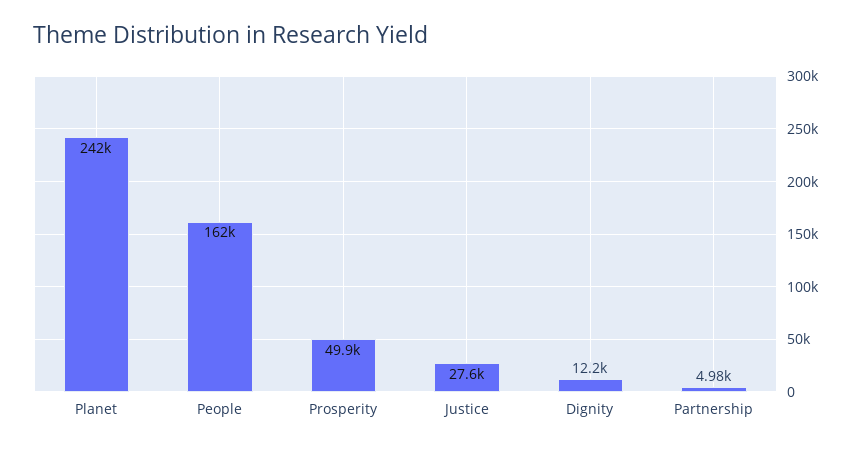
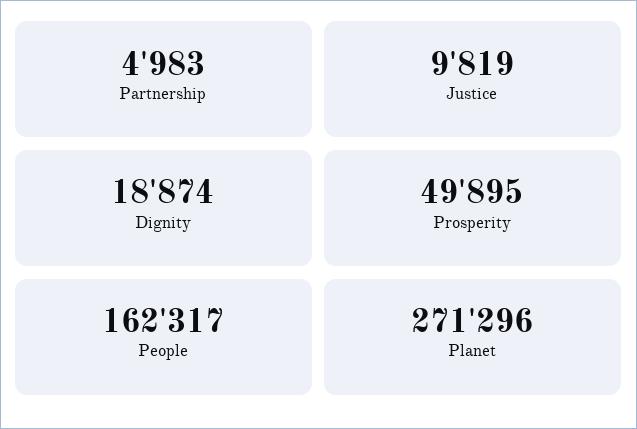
Planet: 242000 -> 271296
Justice: 27600 -> 9819
Dignity: 12200 -> 18874

